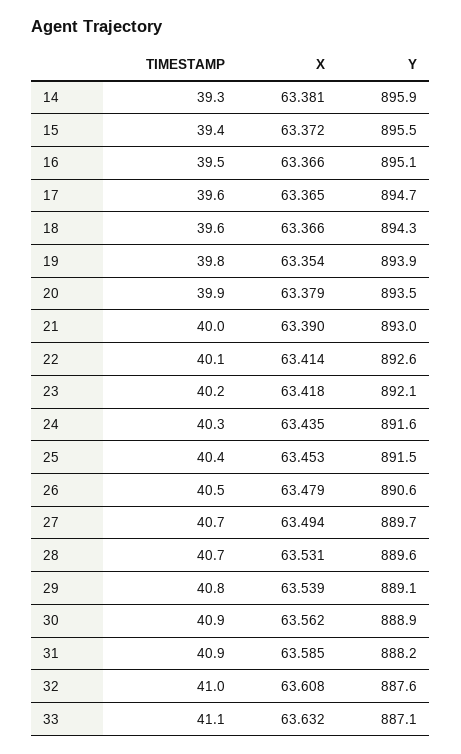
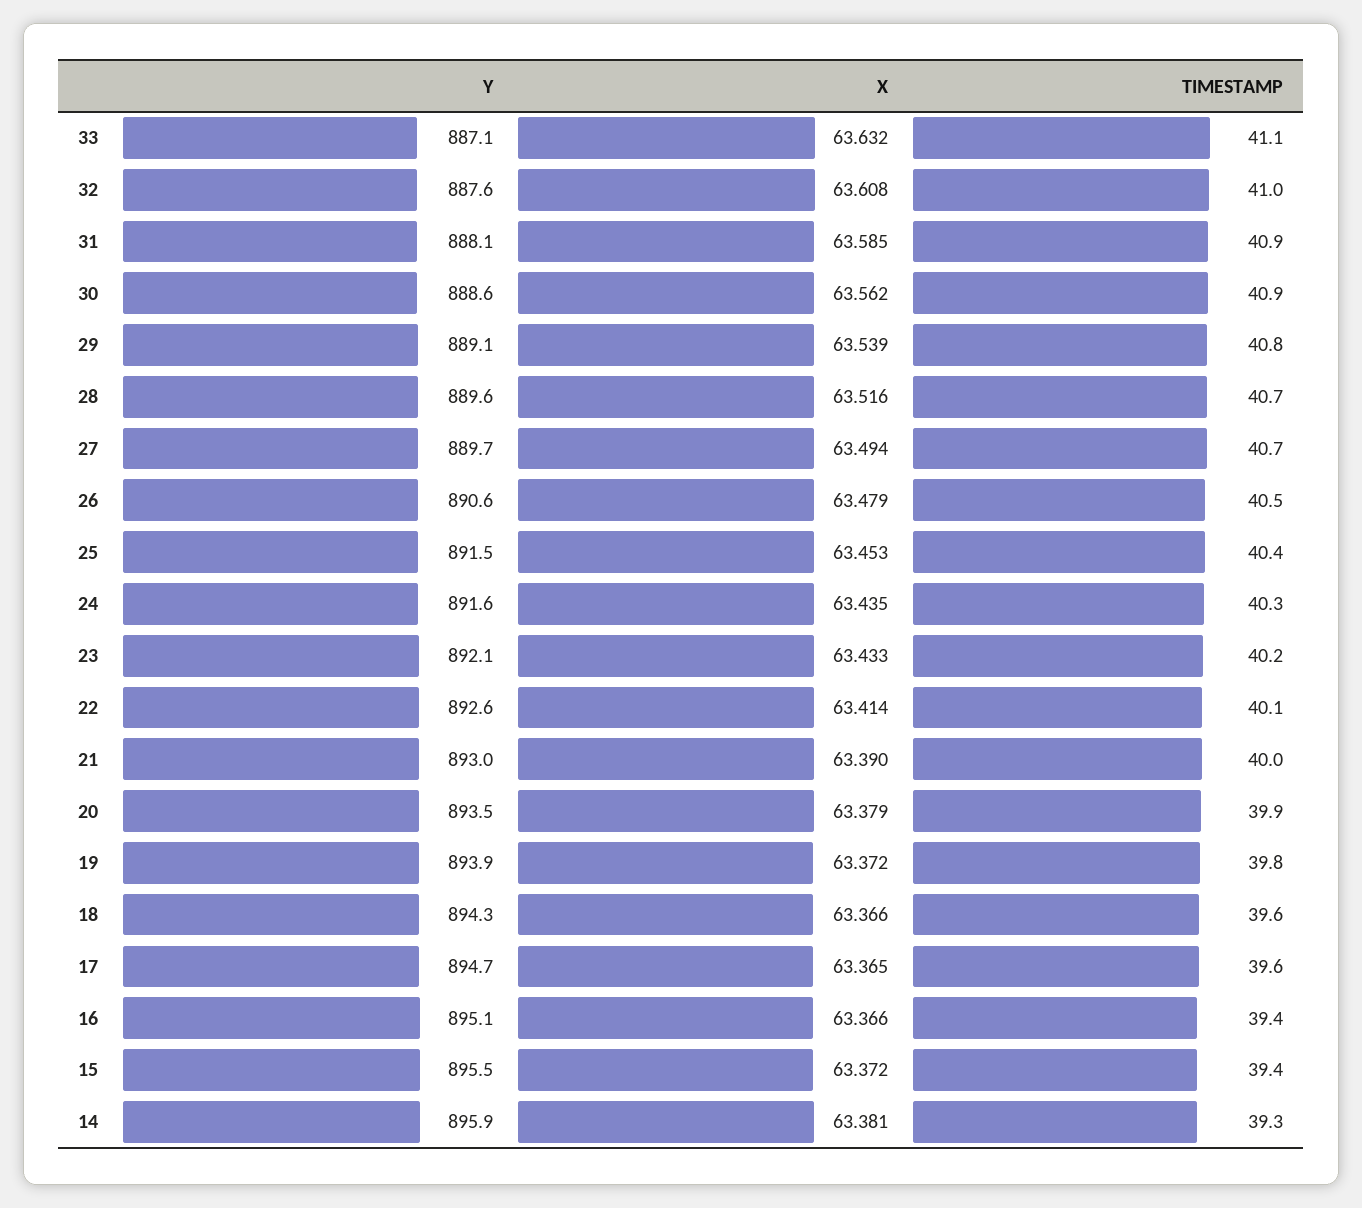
TIMESTAMP, 16: 39.5 -> 39.4
X, 19: 63.354 -> 63.372
X, 23: 63.418 -> 63.433
X, 28: 63.531 -> 63.516
Y, 30: 888.9 -> 888.6
Y, 31: 888.2 -> 888.1

